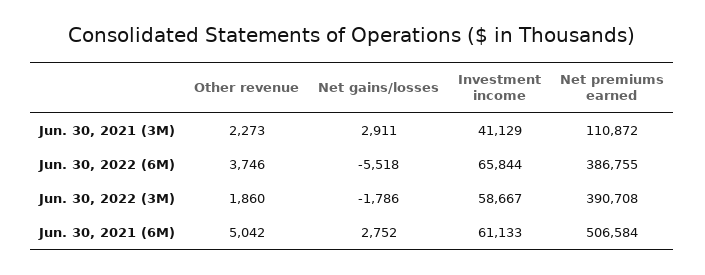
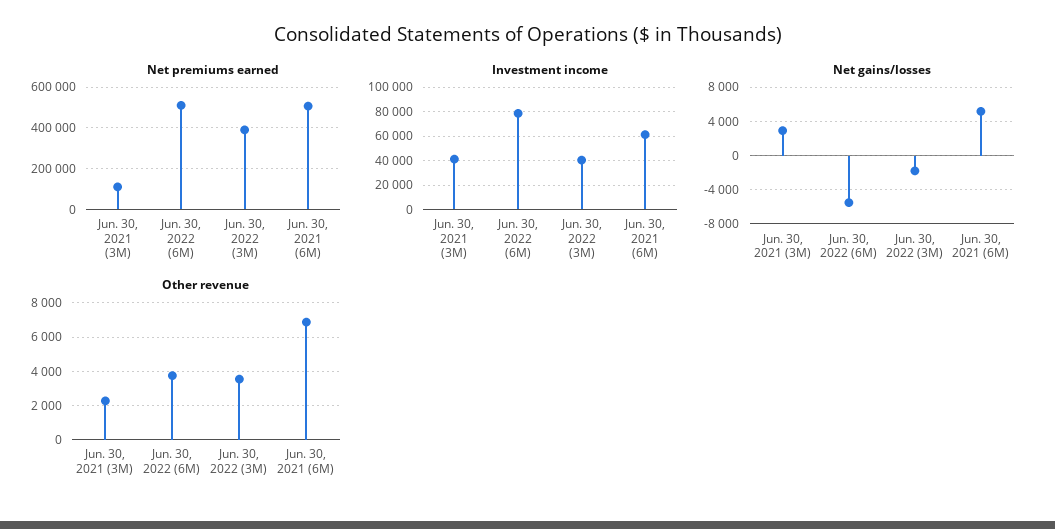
Investment income, Jun. 30, 2022 (6M): 65844 -> 80000
Net premiums earned, Jun. 30, 2022 (6M): 386755 -> 500000
Other revenue, Jun. 30, 2022 (3M): 1860 -> 3500
Investment income, Jun. 30, 2022 (3M): 58667 -> 40000
Other revenue, Jun. 30, 2021 (6M): 5042 -> 7000
Net gains/losses, Jun. 30, 2021 (6M): 2752 -> 5000

